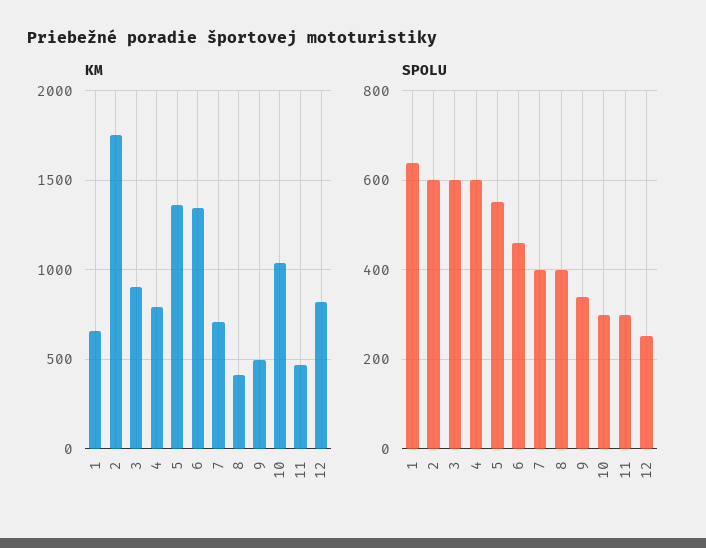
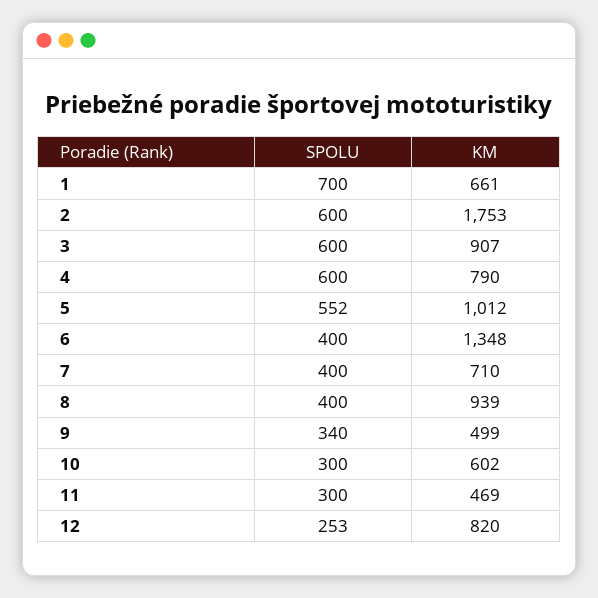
KM, 5: 1350 -> 1012
KM, 8: 400 -> 939
KM, 10: 1050 -> 602
SPOLU, 1: 640 -> 700
SPOLU, 6: 460 -> 400

